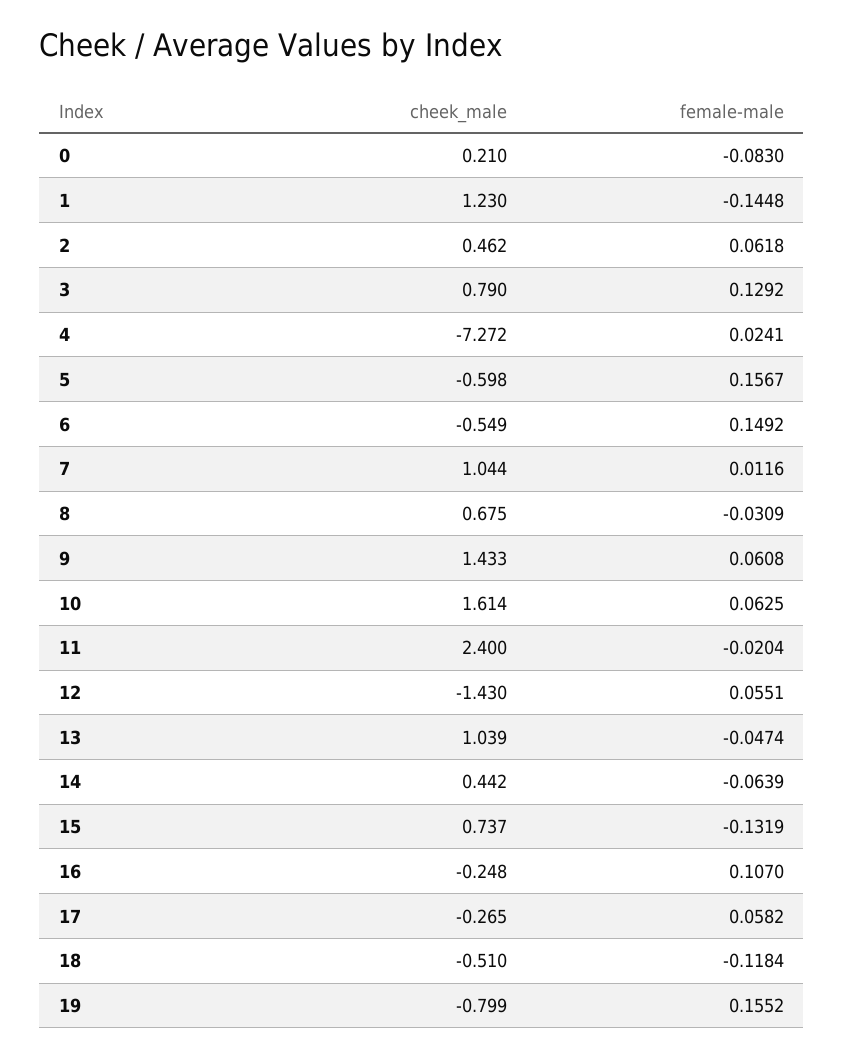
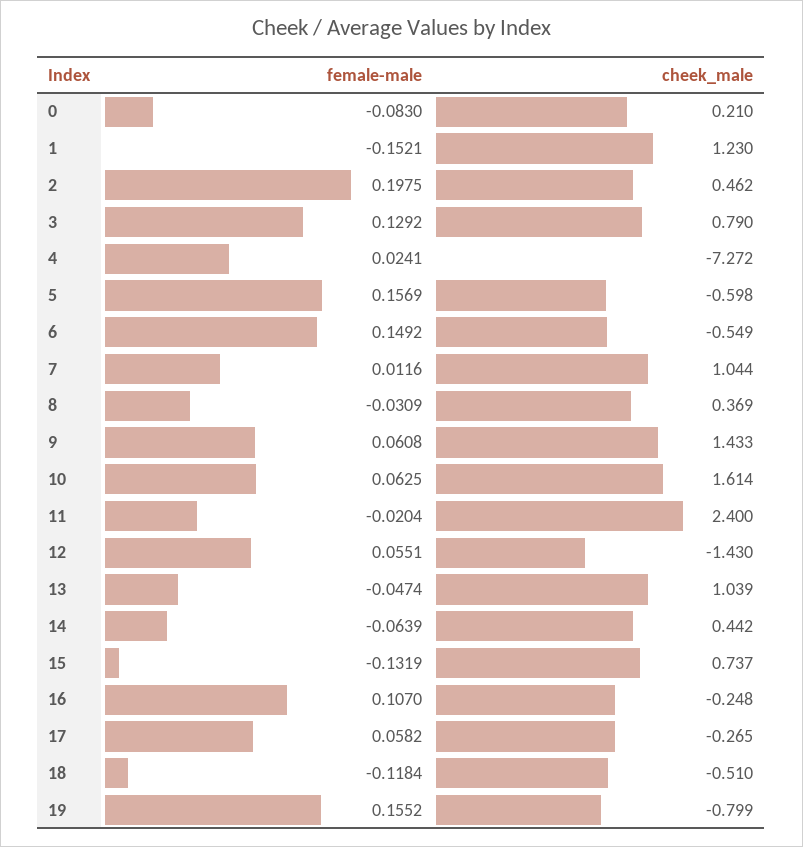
female-male, 1: -0.1448 -> -0.1521
female-male, 2: 0.0618 -> 0.1975
female-male, 5: 0.1567 -> 0.1569
cheek_male, 8: 0.675 -> 0.369

